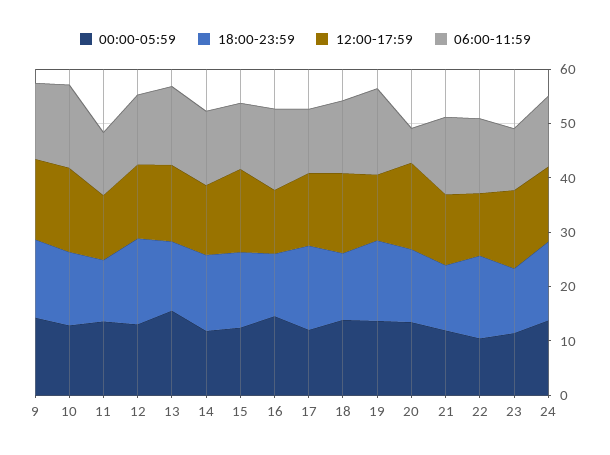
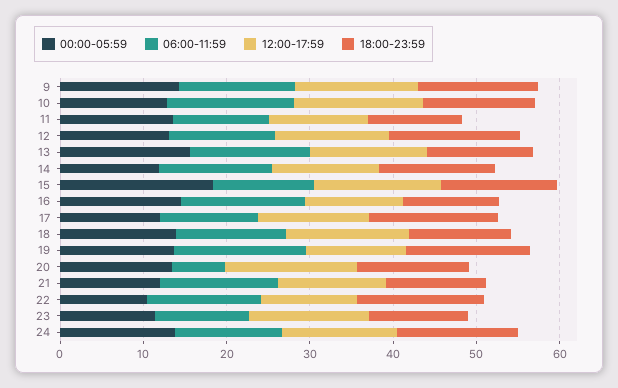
00:00-05:59, 15: 12 -> 18

